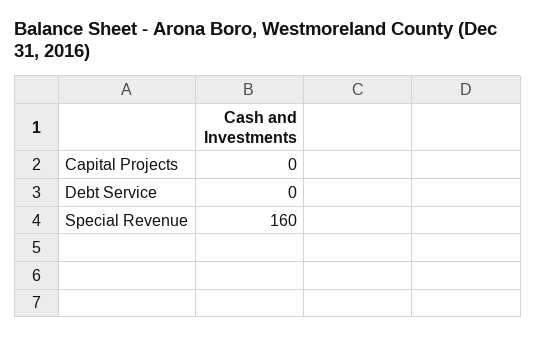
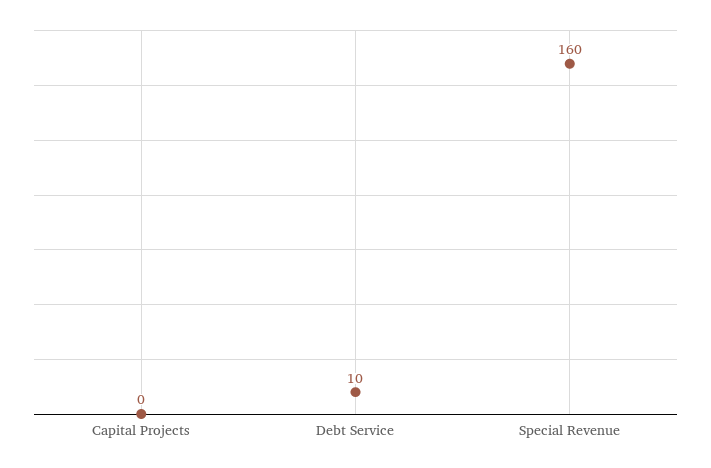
Debt Service: 0 -> 10

